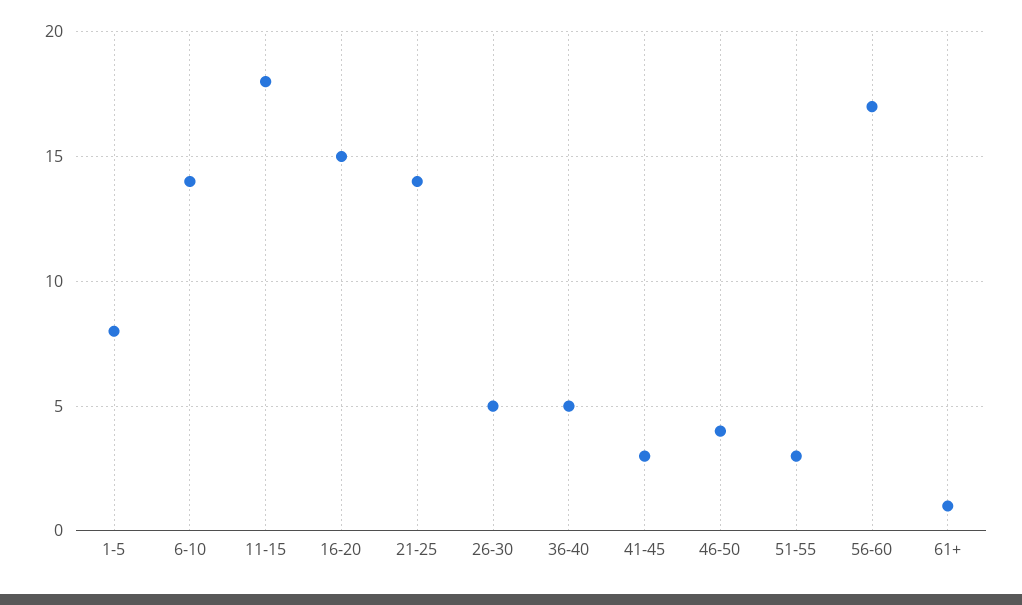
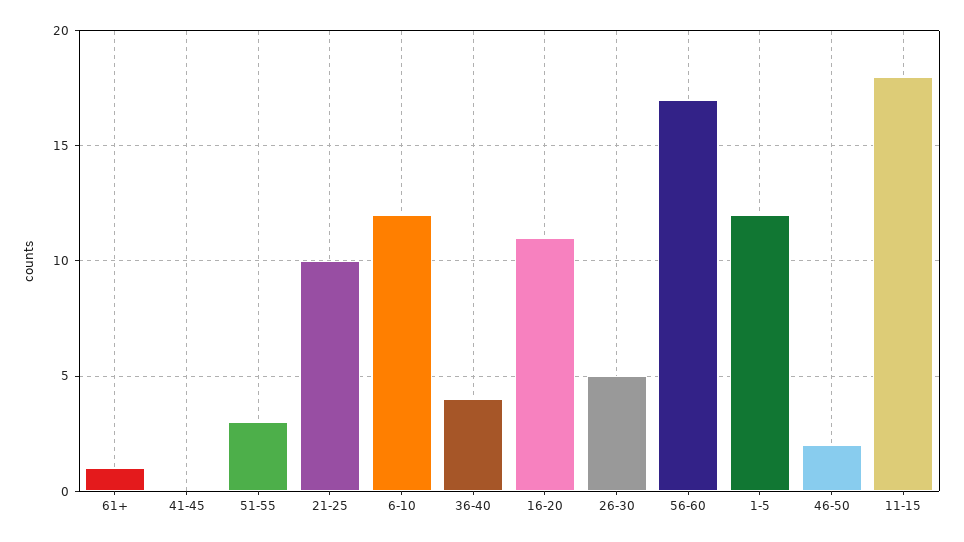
1-5: 8 -> 12
6-10: 14 -> 12
16-20: 15 -> 11
21-25: 14 -> 10
36-40: 5 -> 4
41-45: 3 -> 0
46-50: 4 -> 2

